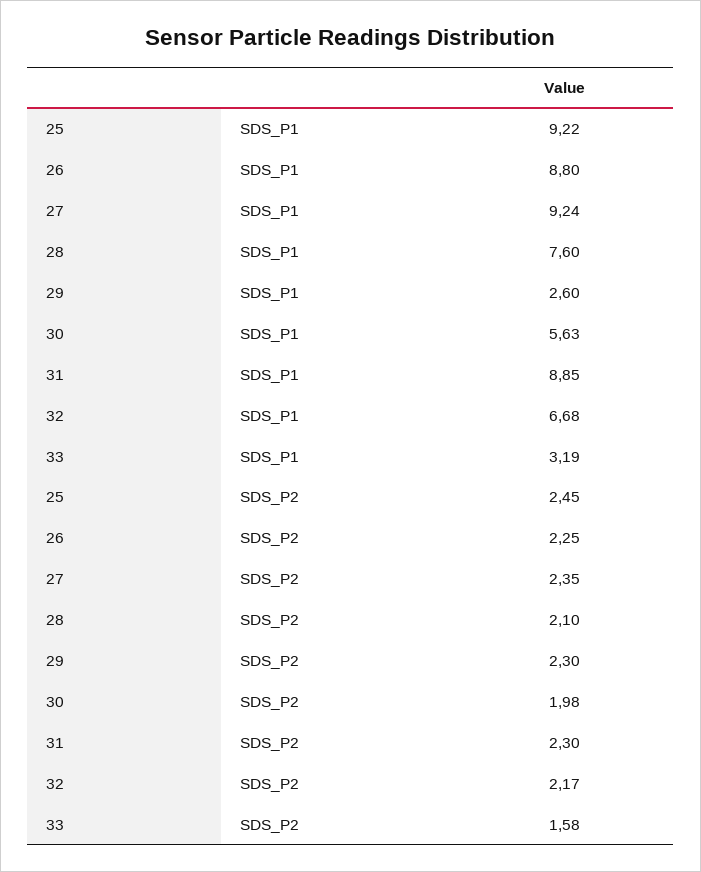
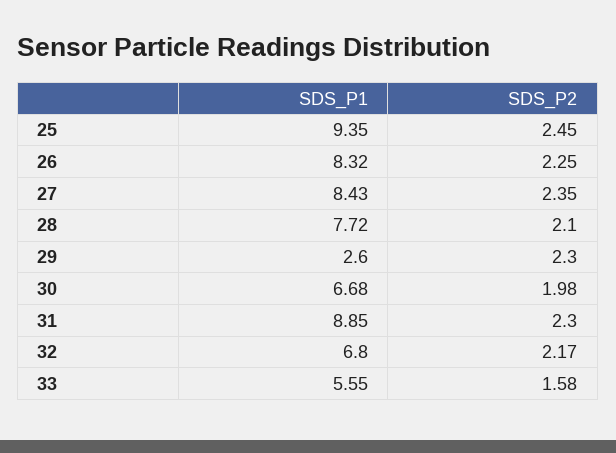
25, SDS_P1: 9.22 -> 9.35
26, SDS_P1: 8.8 -> 8.32
27, SDS_P1: 9.24 -> 8.43
28, SDS_P1: 7.6 -> 7.72
30, SDS_P1: 5.63 -> 6.68
32, SDS_P1: 6.68 -> 6.8
33, SDS_P1: 3.19 -> 5.55

